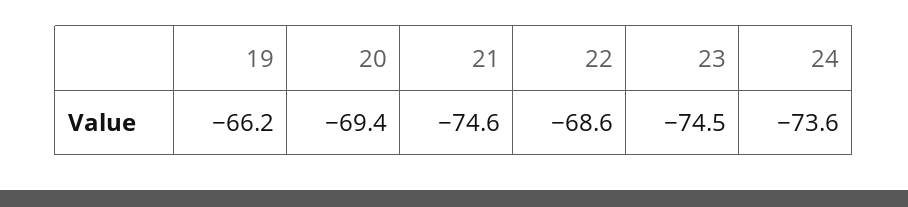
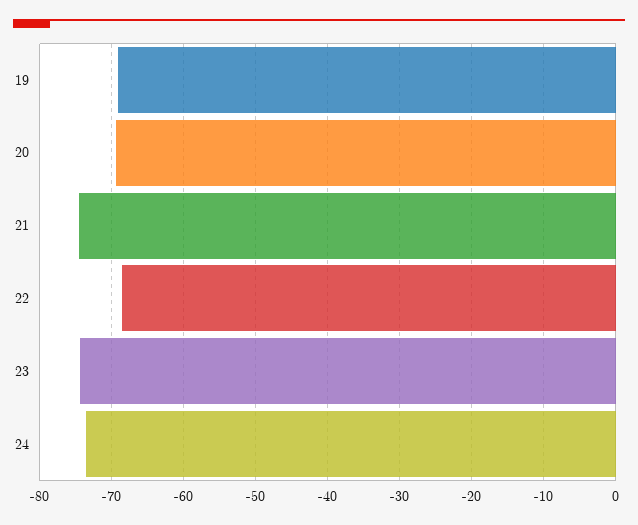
19: -66.2 -> -69

